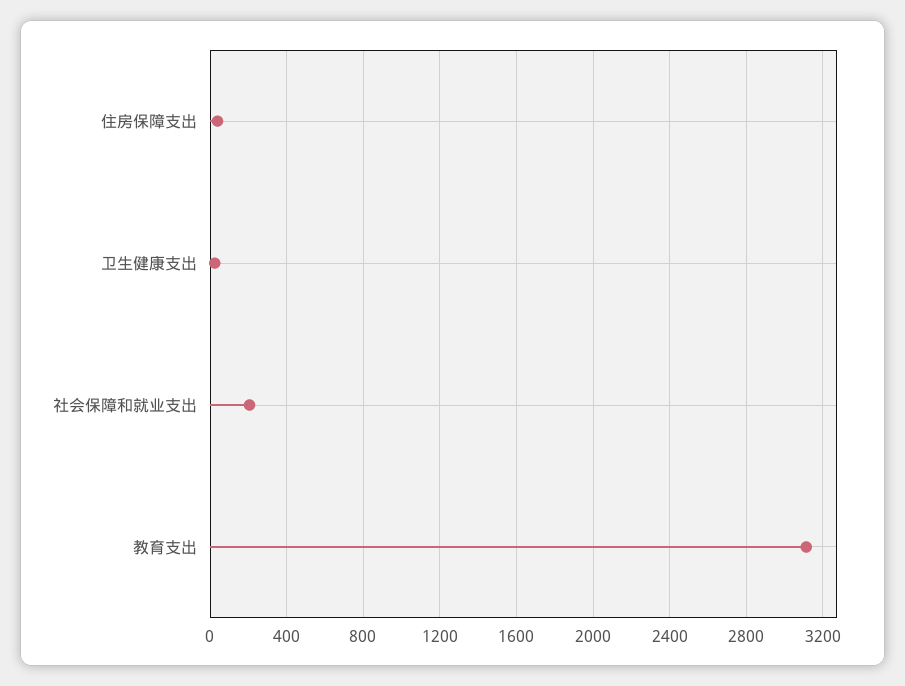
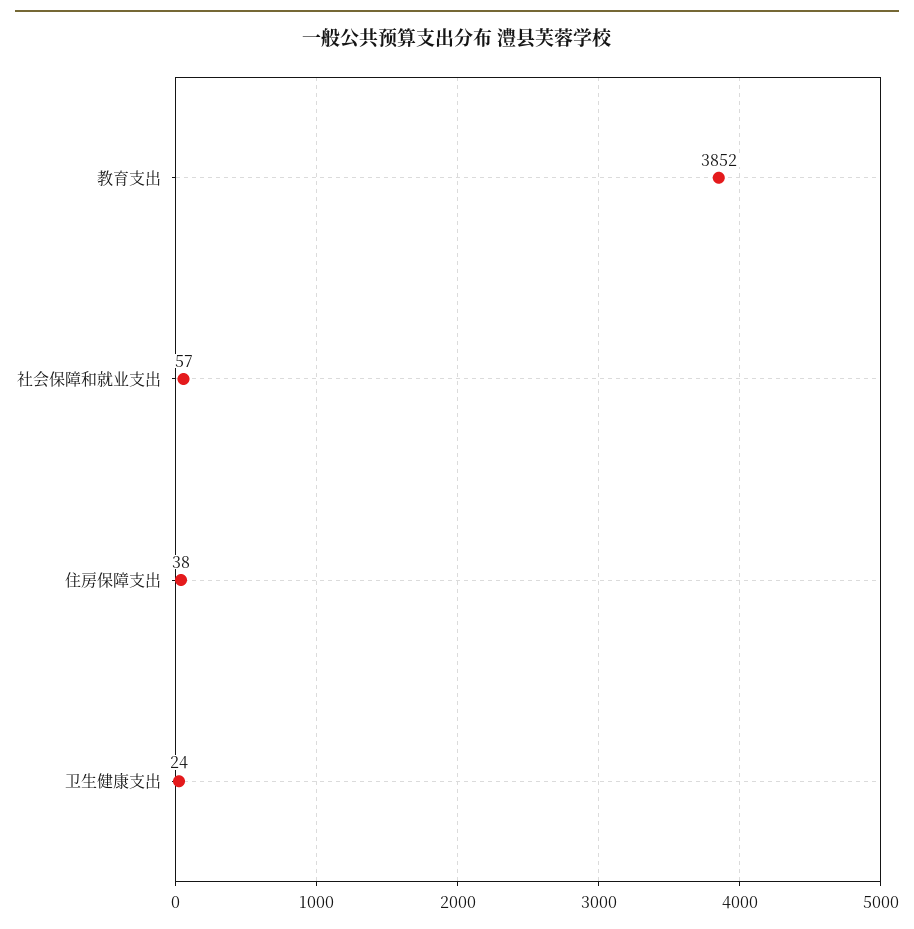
社会保障和就业支出: 200 -> 57
教育支出: 3100 -> 3852

